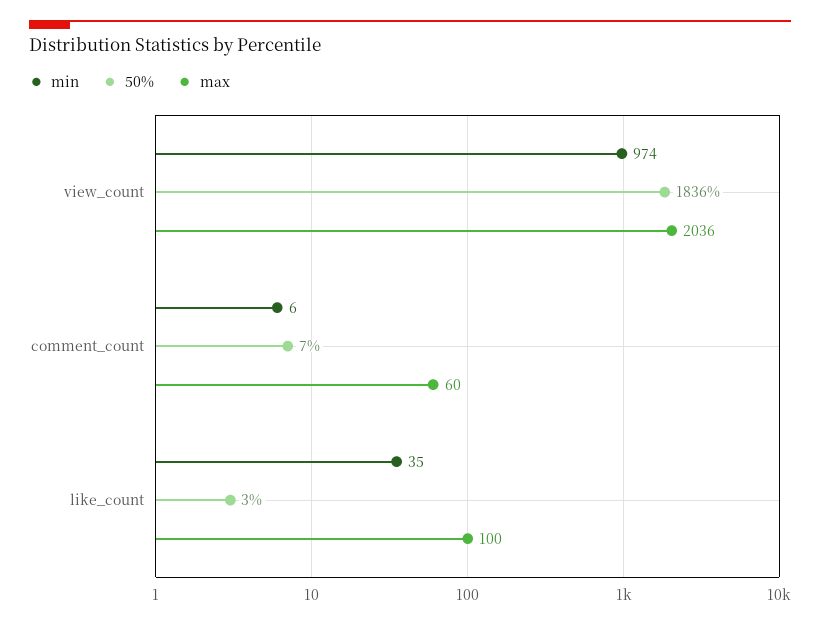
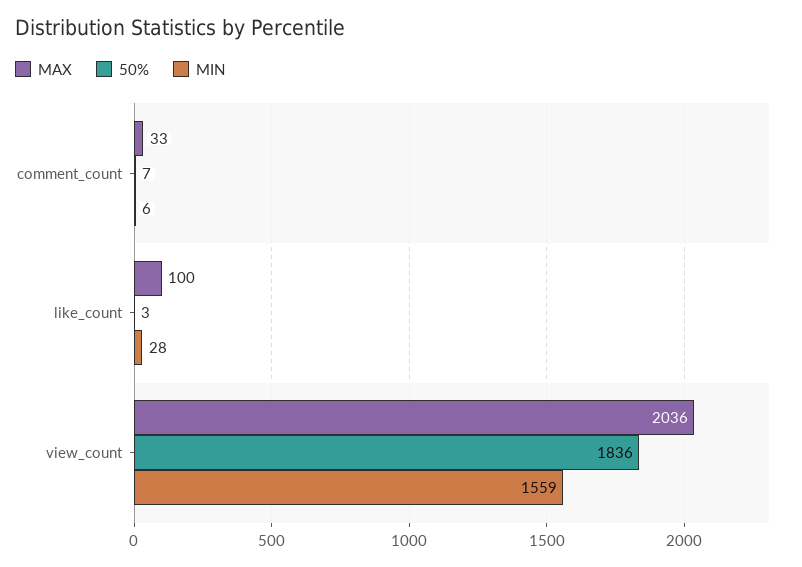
min, view_count: 974 -> 1559
max, comment_count: 60 -> 33
min, like_count: 35 -> 28

